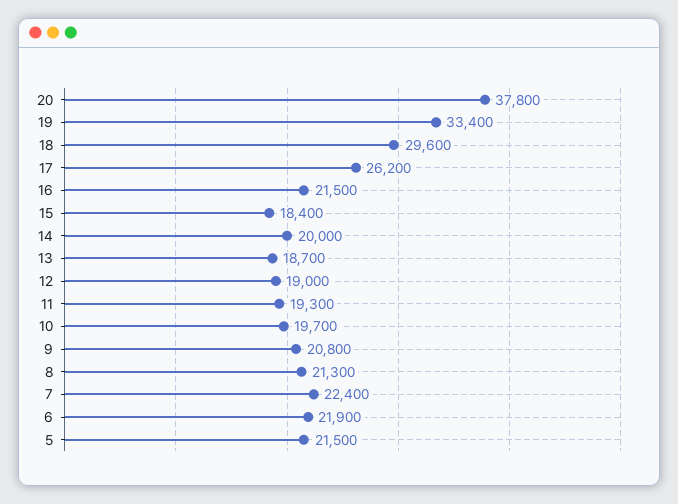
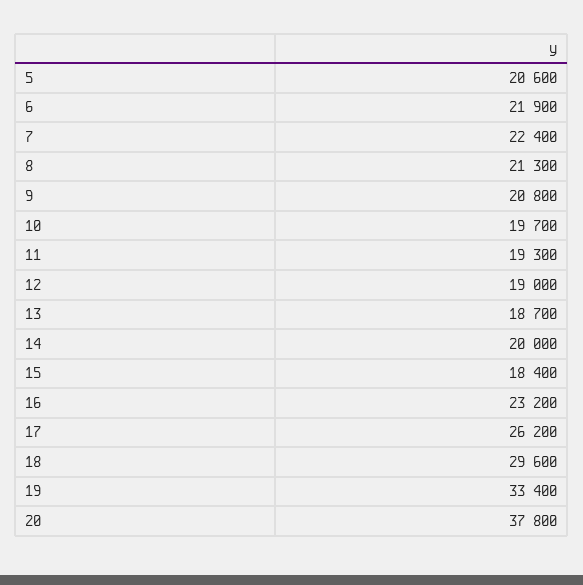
16: 21500 -> 23200
5: 21500 -> 20600

